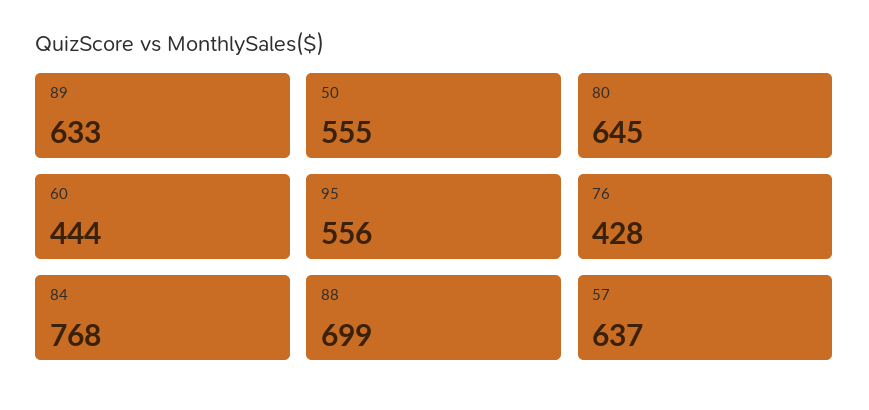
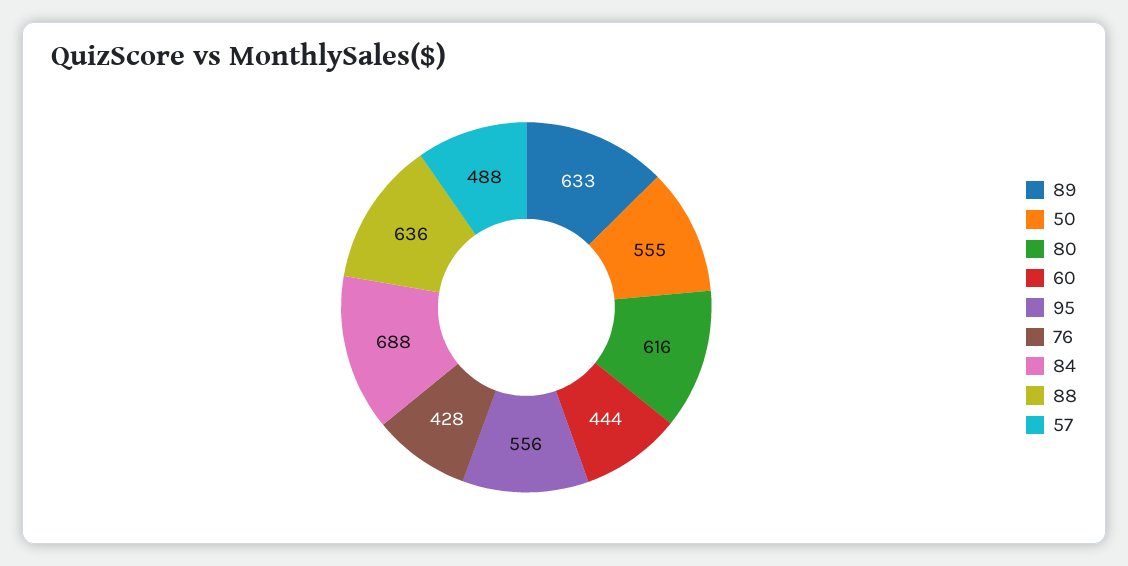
80: 645 -> 616
84: 768 -> 688
88: 699 -> 636
57: 637 -> 488

